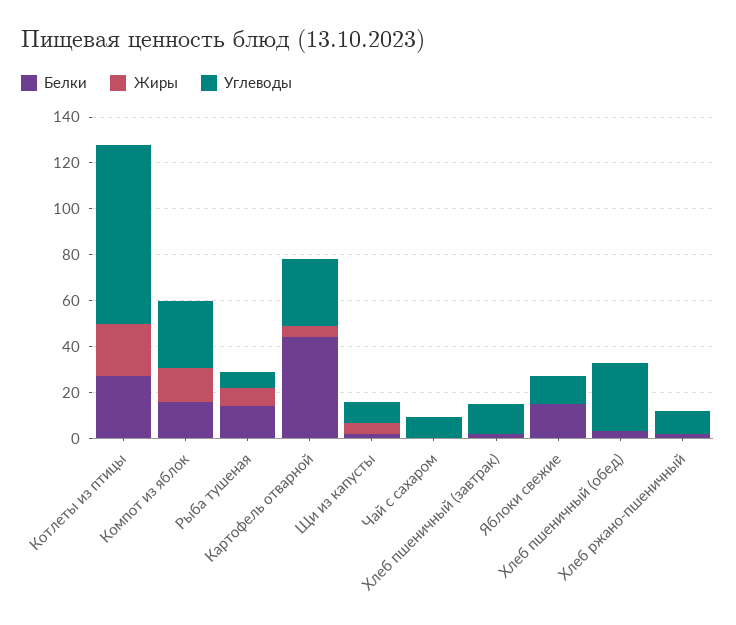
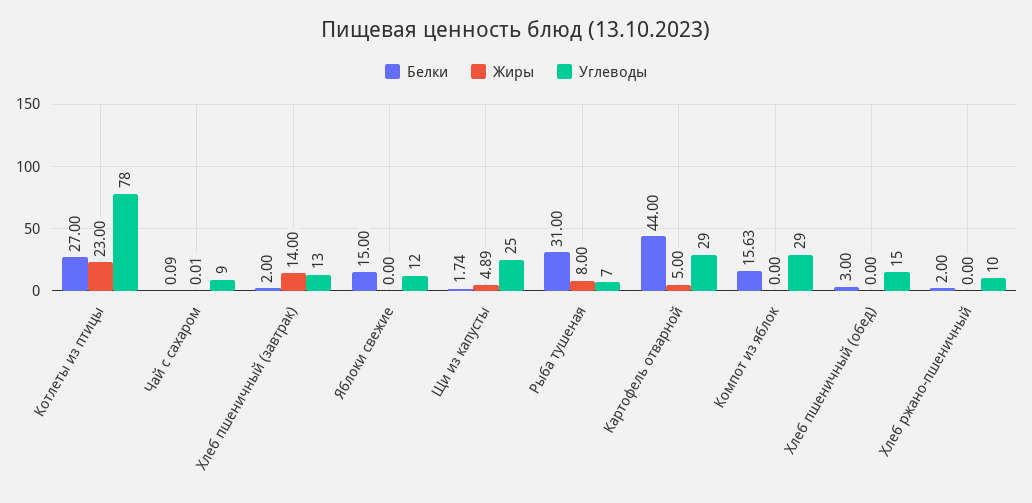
Жиры, Компот из яблок: 15 -> 0
Белки, Рыба тушеная: 15 -> 31
Углеводы, Щи из капусты: 10 -> 25
Жиры, Хлеб пшеничный (завтрак): 0 -> 14
Углеводы, Хлеб пшеничный (обед): 30 -> 15

